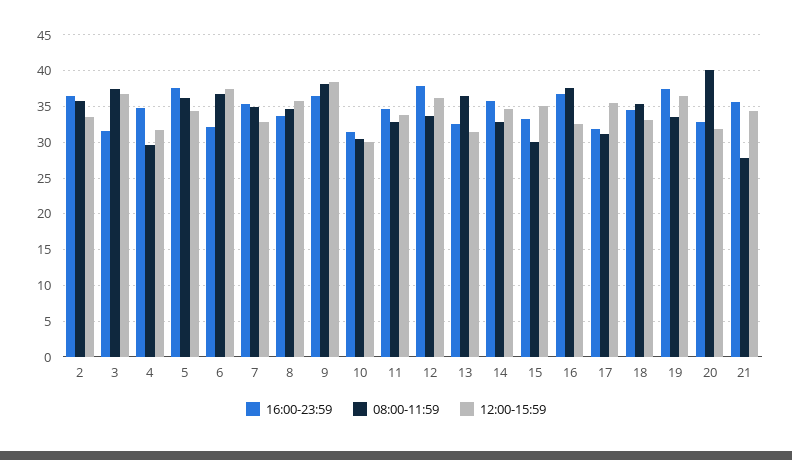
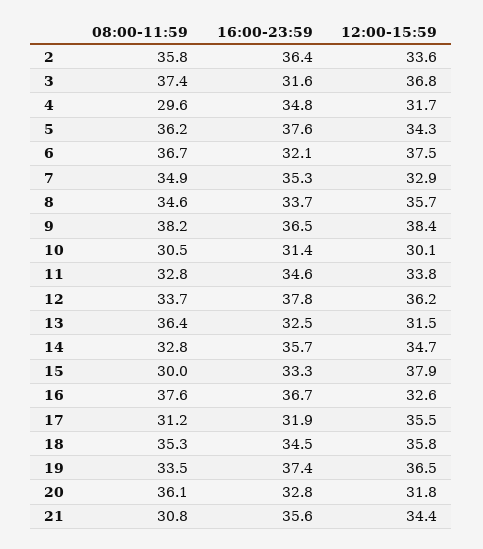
12:00-15:59, 15: 35 -> 37.9
12:00-15:59, 18: 33 -> 35.8
08:00-11:59, 20: 40 -> 36.1
08:00-11:59, 21: 28 -> 30.8

